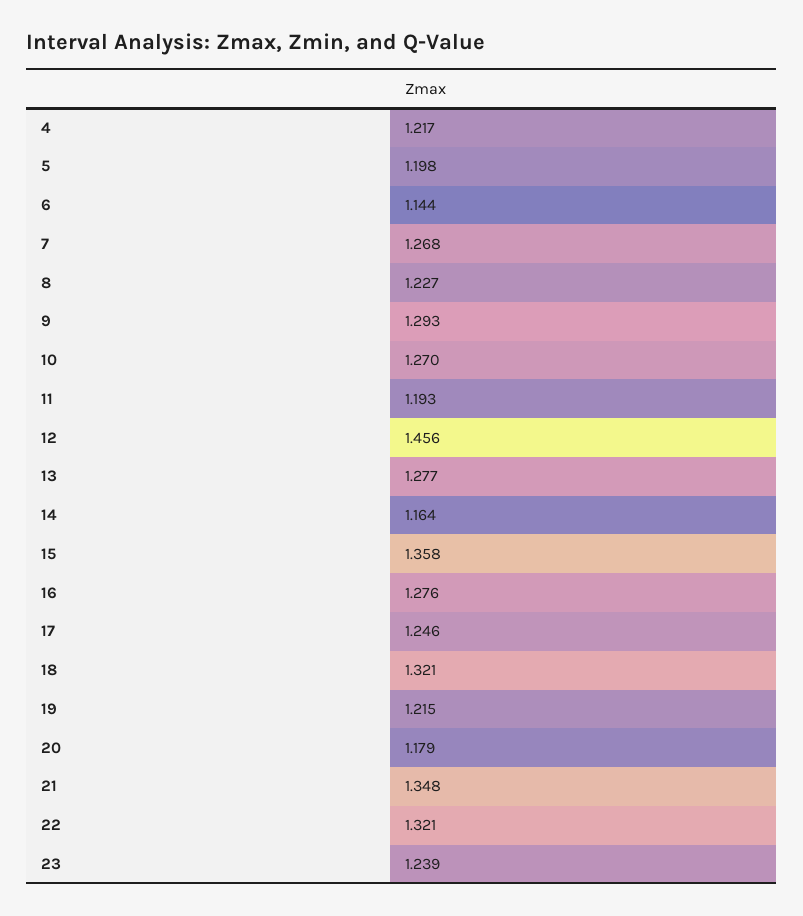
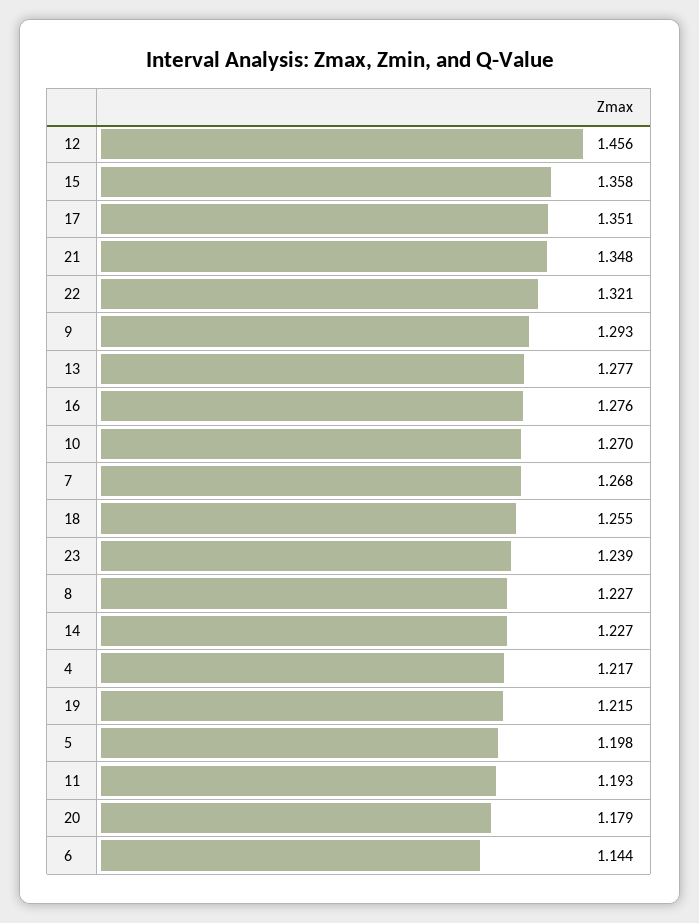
14: 1.164 -> 1.227
17: 1.246 -> 1.351
18: 1.321 -> 1.255

